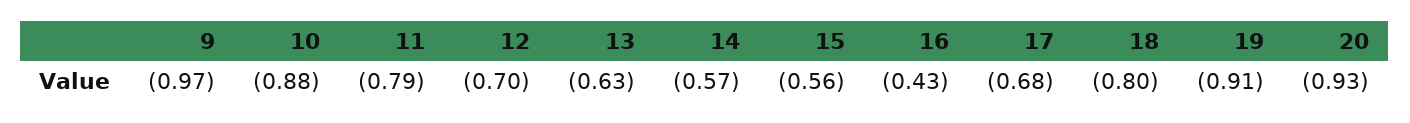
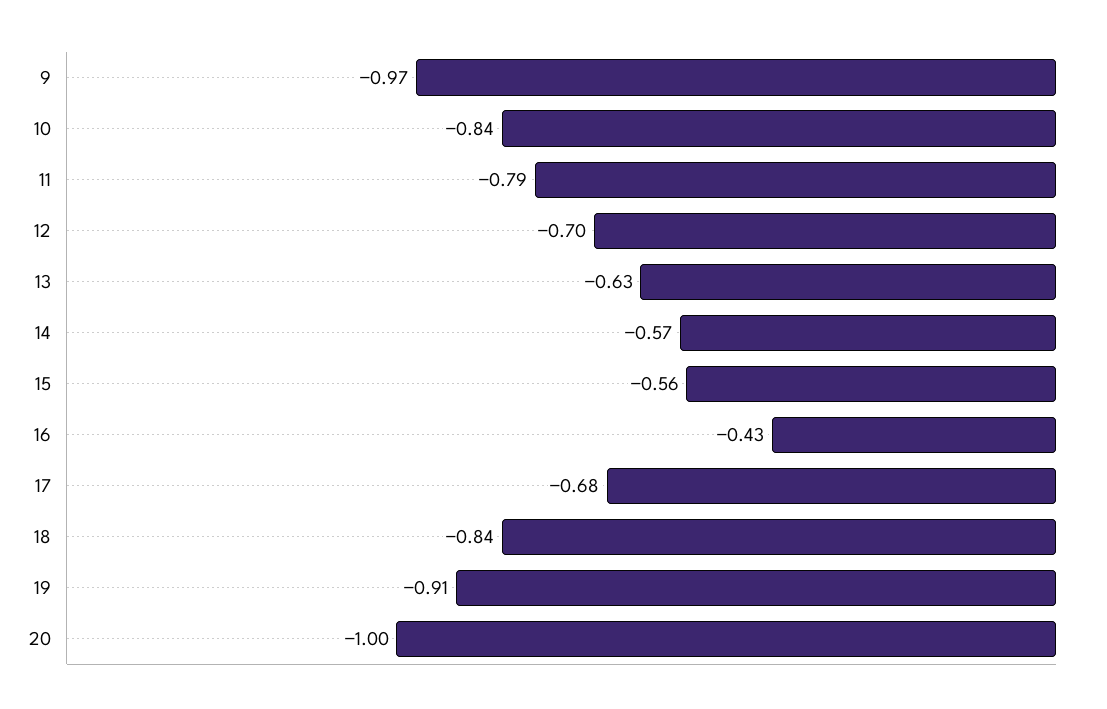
10: -0.88 -> -0.84
18: -0.8 -> -0.84
20: -0.93 -> -1

